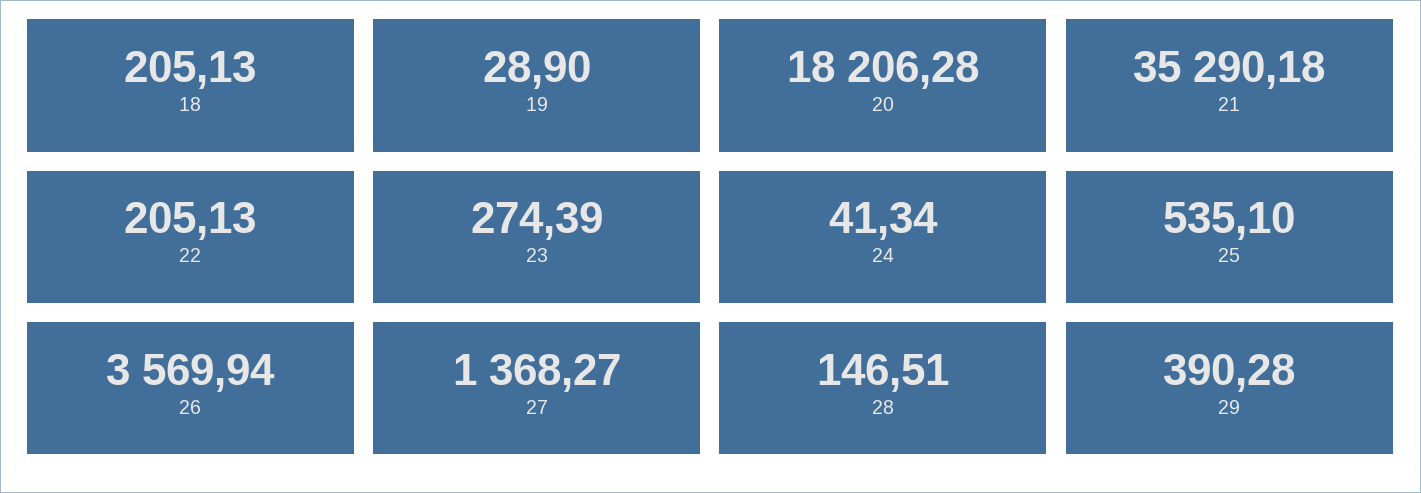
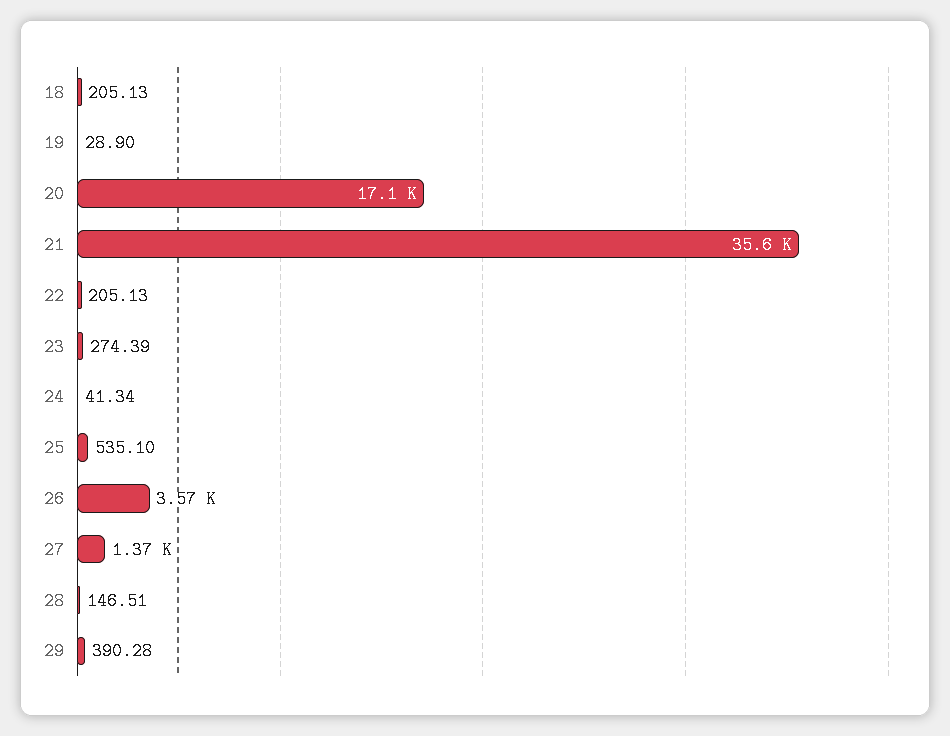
20: 18206.28 -> 17100
21: 35290.18 -> 35600

